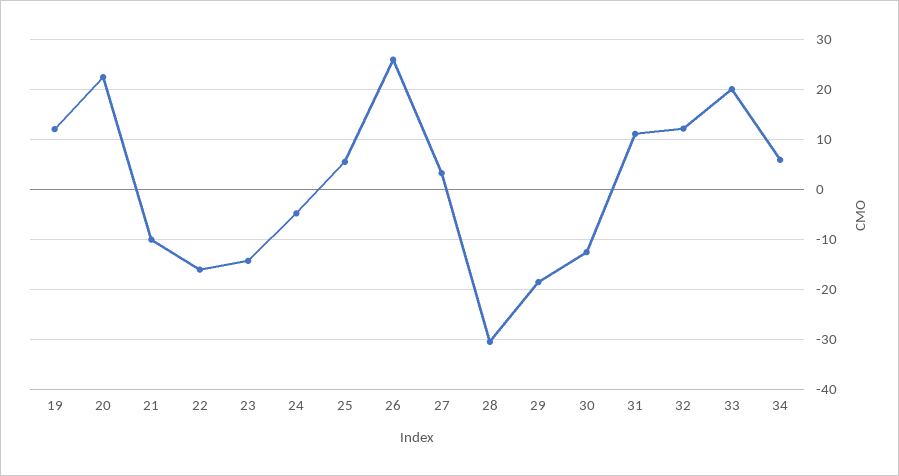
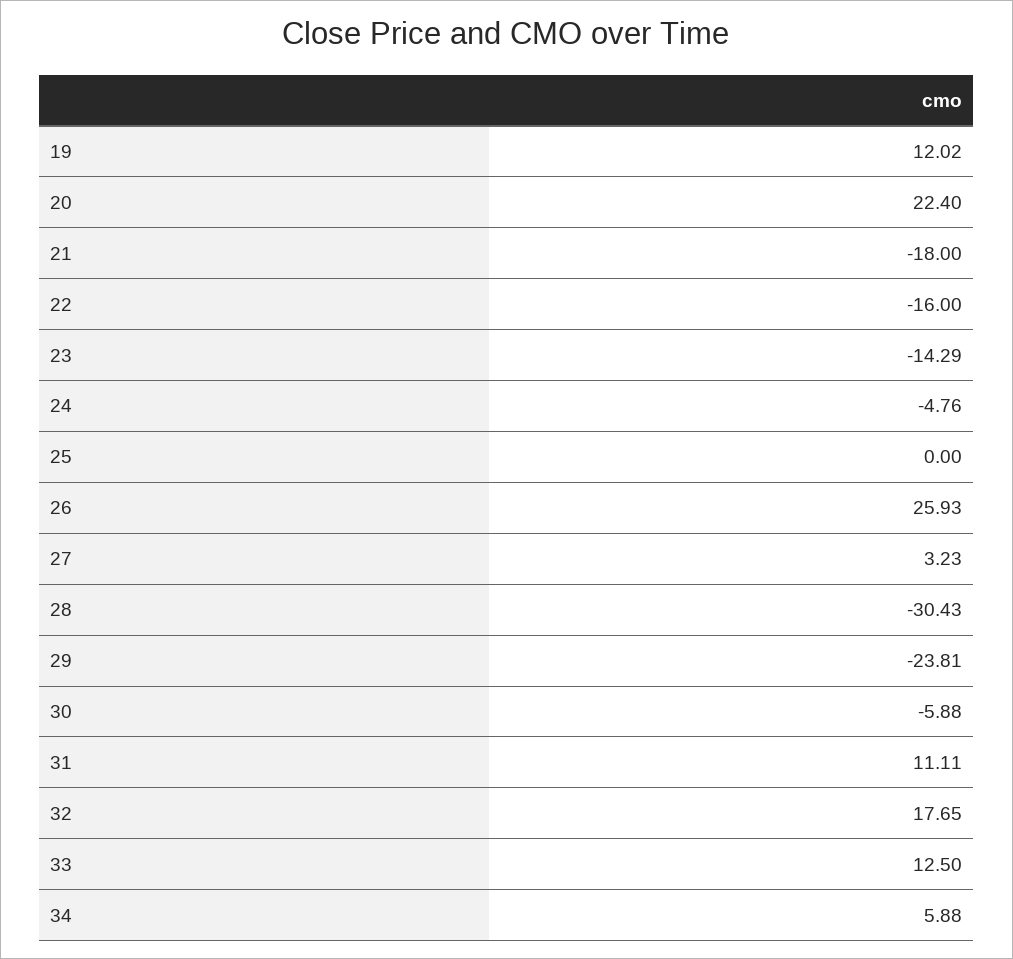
21: -10 -> -18
25: 6 -> 0
29: -18 -> -23.81
30: -12 -> -5.88
32: 12 -> 17.65
33: 20 -> 12.5

